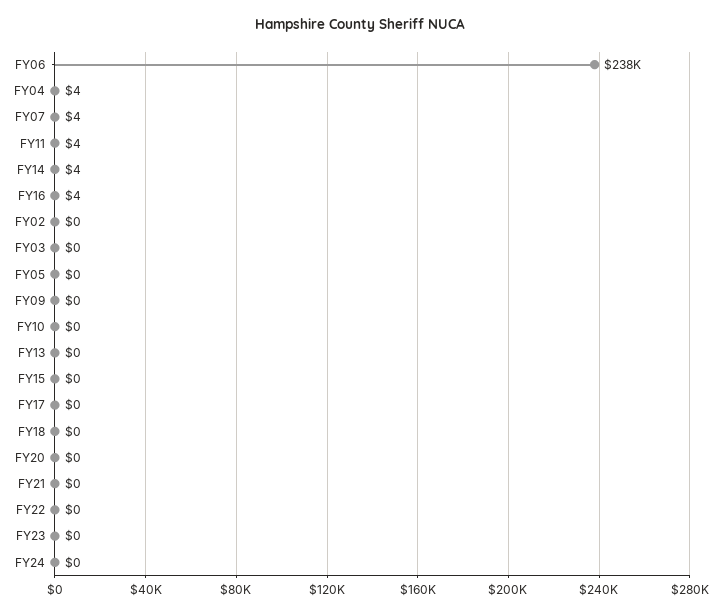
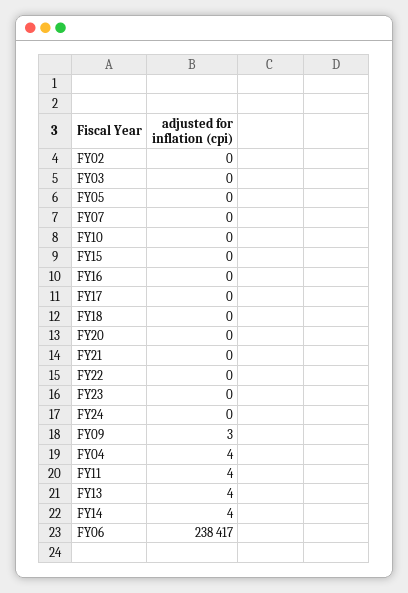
FY07: 4 -> 0
FY16: 4 -> 0
FY09: 0 -> 3
FY13: 0 -> 4

